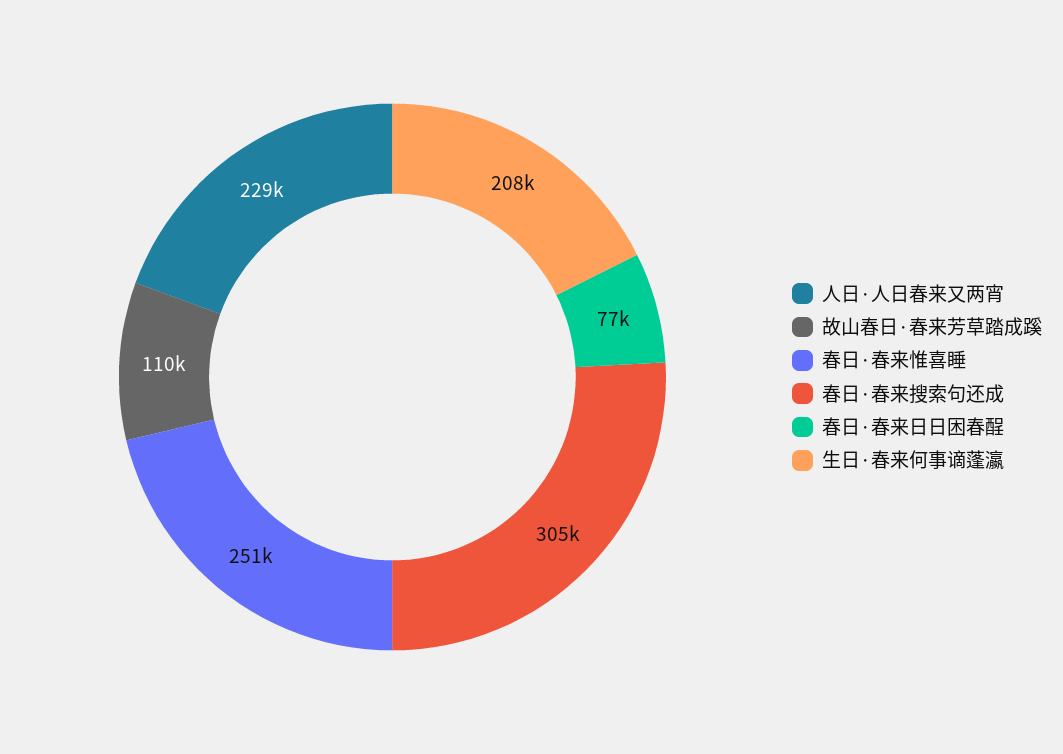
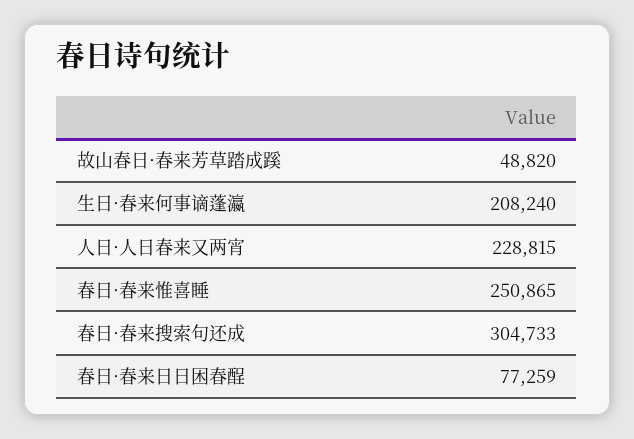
故山春日·春来芳草踏成蹊: 110000 -> 48820

